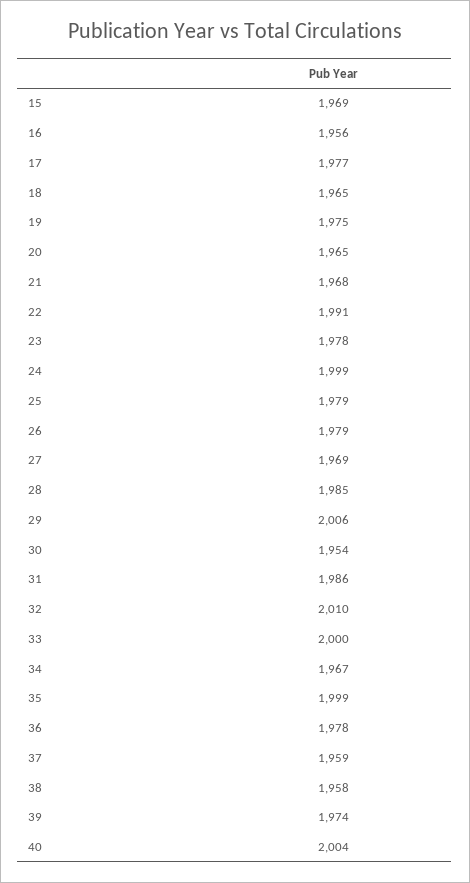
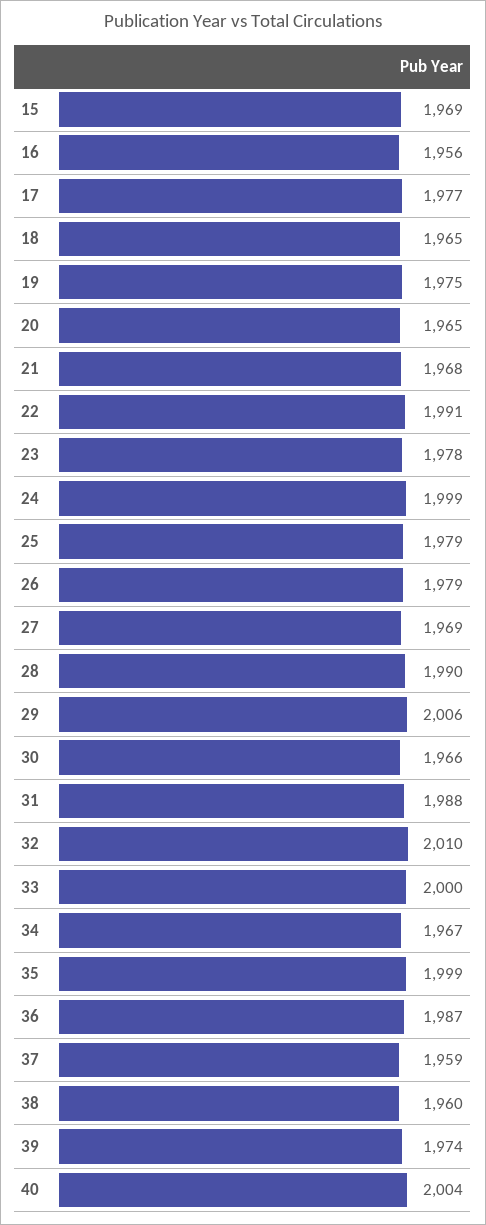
28: 1985 -> 1990
30: 1954 -> 1966
31: 1986 -> 1988
36: 1978 -> 1987
38: 1958 -> 1960

